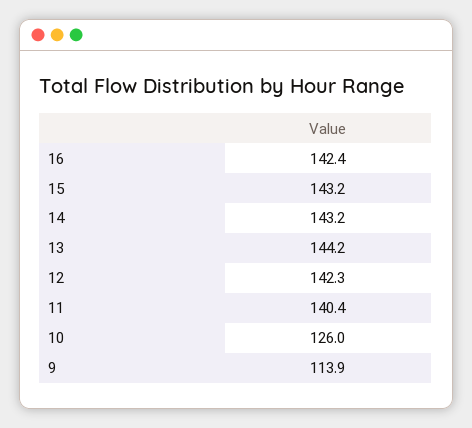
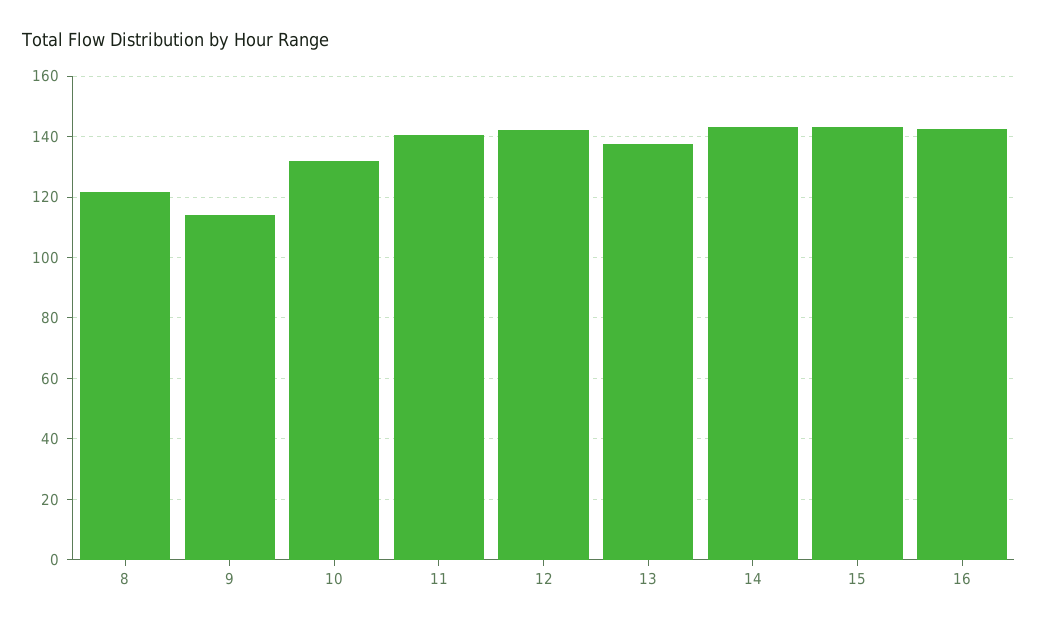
13: 144.2 -> 138
10: 126 -> 132
8: none -> 122

